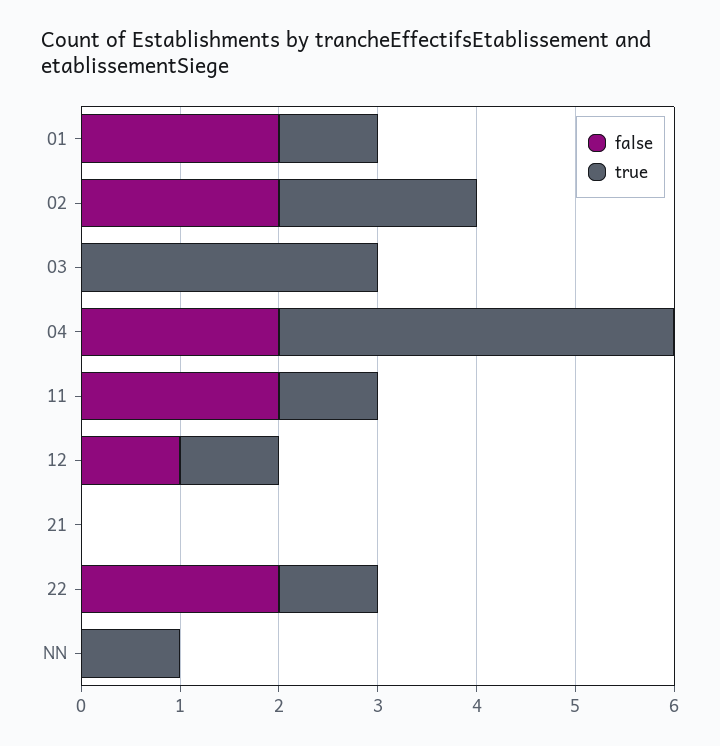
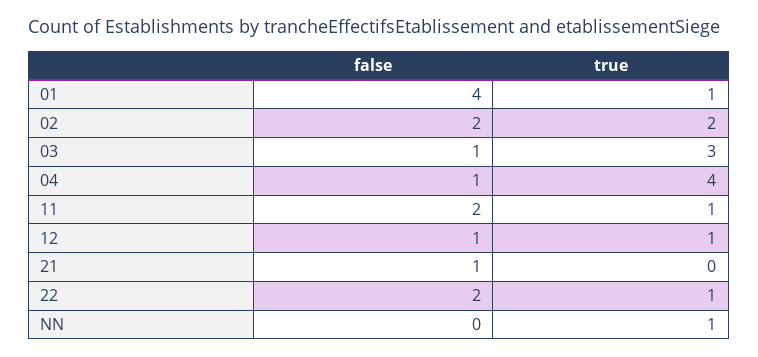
false, 01: 2 -> 4
false, 03: 0 -> 1
false, 04: 2 -> 1
false, 21: 0 -> 1

